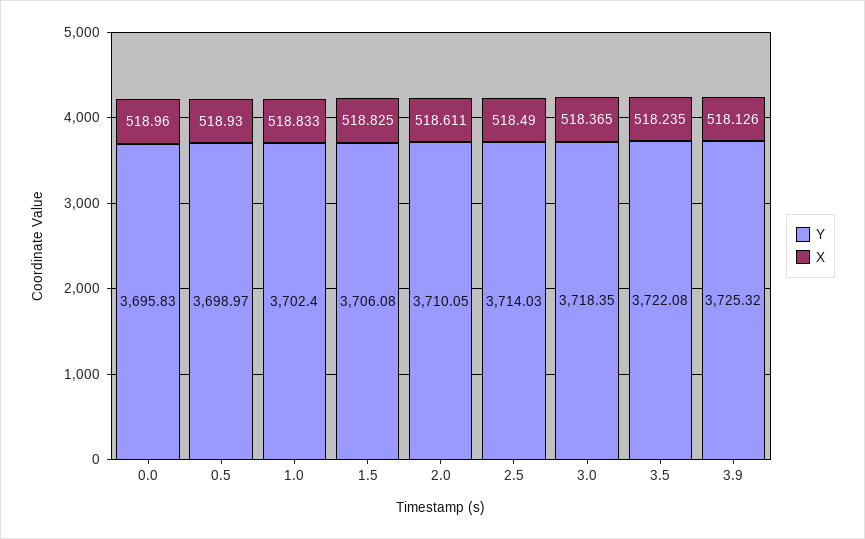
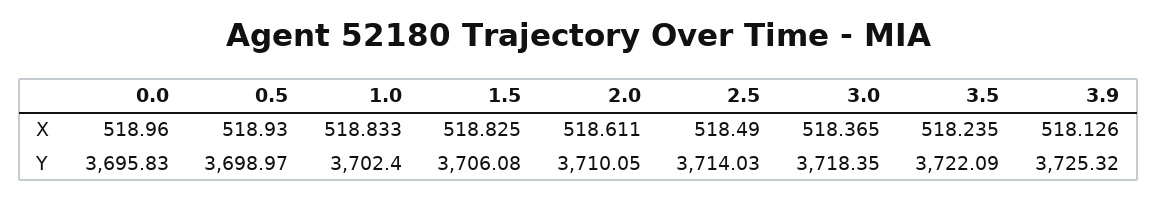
Y, 3.5: 3722.08 -> 3722.09

